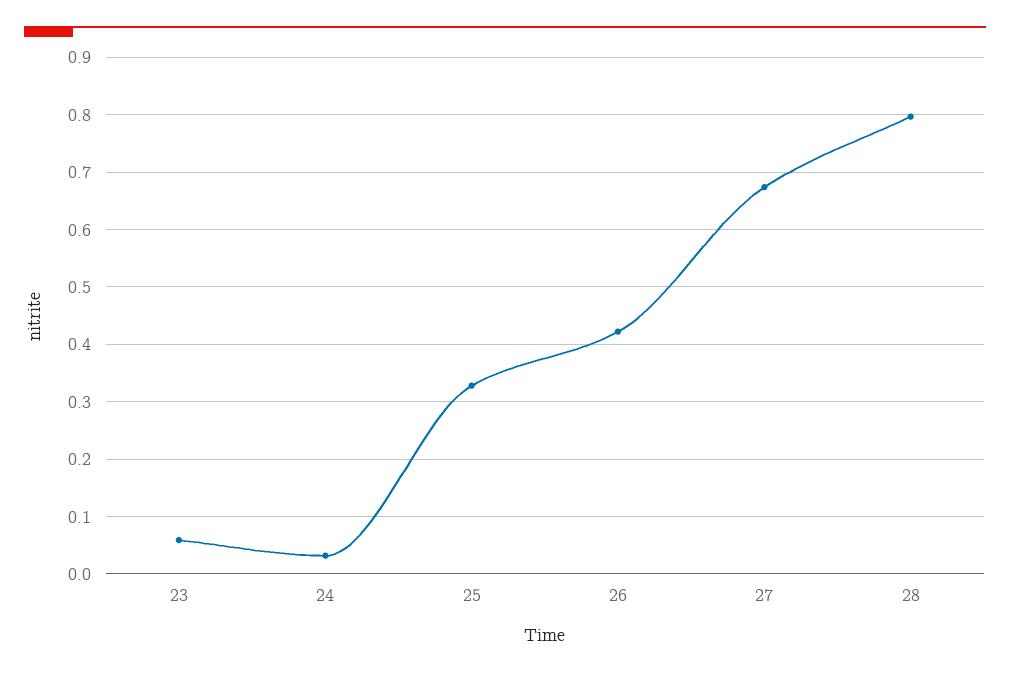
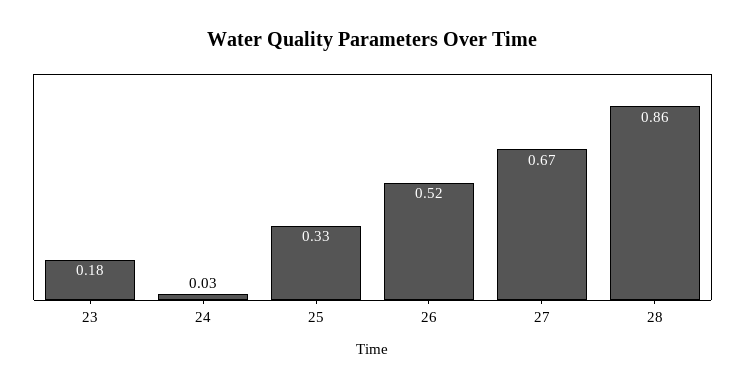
23: 0.06 -> 0.18
26: 0.42 -> 0.52
28: 0.8 -> 0.86

